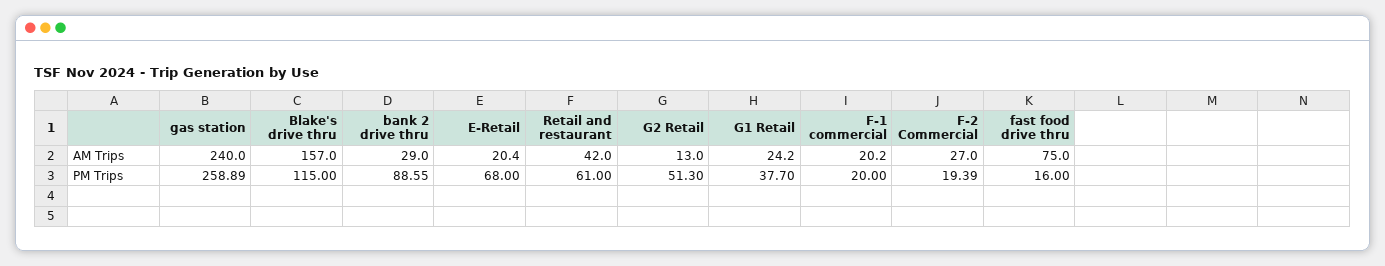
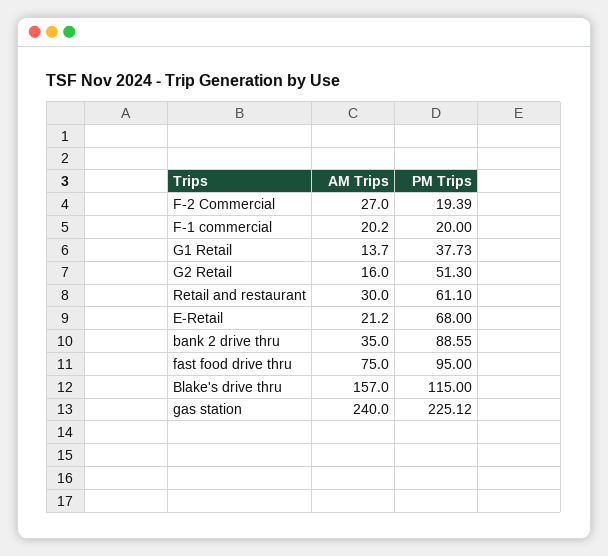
bank 2 drive thru, AM Trips: 29 -> 35
E-Retail, AM Trips: 20.4 -> 21.2
Retail and restaurant, AM Trips: 42 -> 30
G2 Retail, AM Trips: 13 -> 16
G1 Retail, AM Trips: 24.2 -> 13.7
gas station, PM Trips: 258.89 -> 225.12
Retail and restaurant, PM Trips: 61 -> 61.1
G1 Retail, PM Trips: 37.7 -> 37.73
fast food drive thru, PM Trips: 16 -> 95

